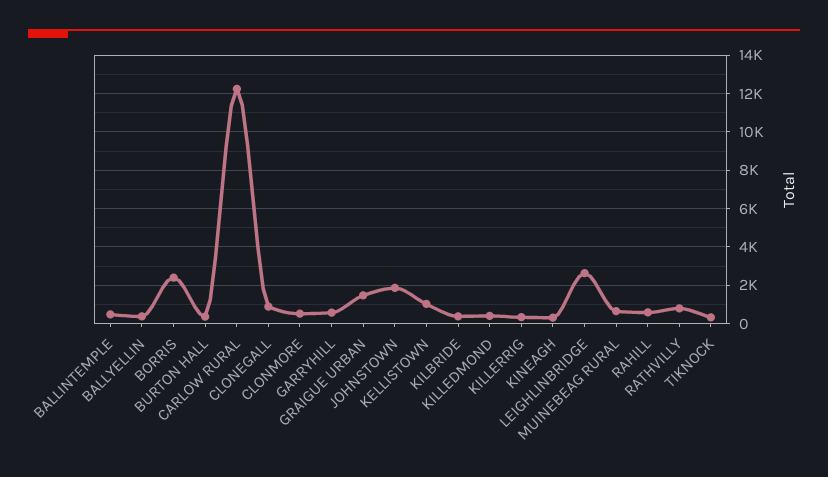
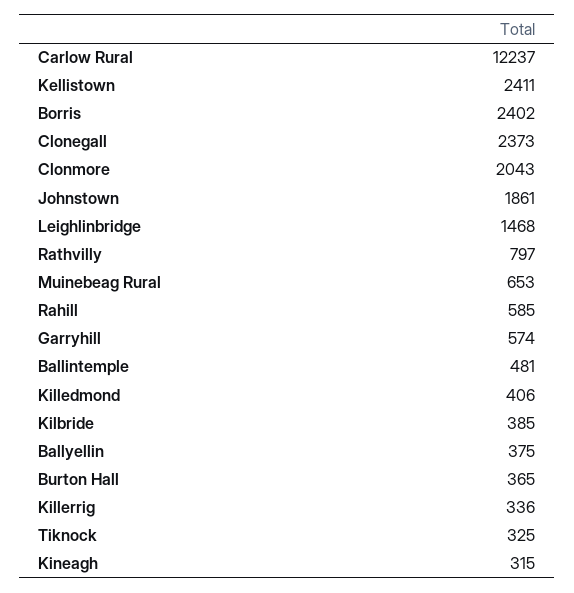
CLONEGALL: 1000 -> 2373
CLONMORE: 500 -> 2043
GRAIGUE URBAN: 1500 -> none
KELLISTOWN: 1000 -> 2411
LEIGHLINBRIDGE: 2500 -> 1468

